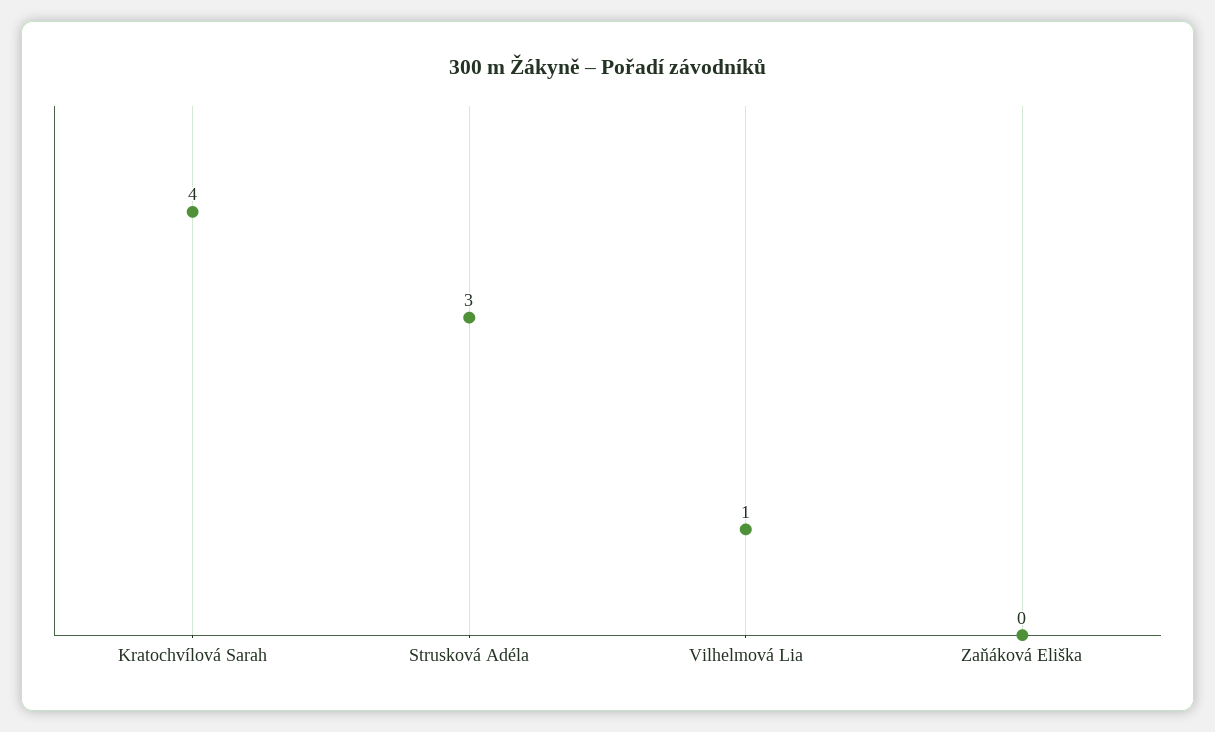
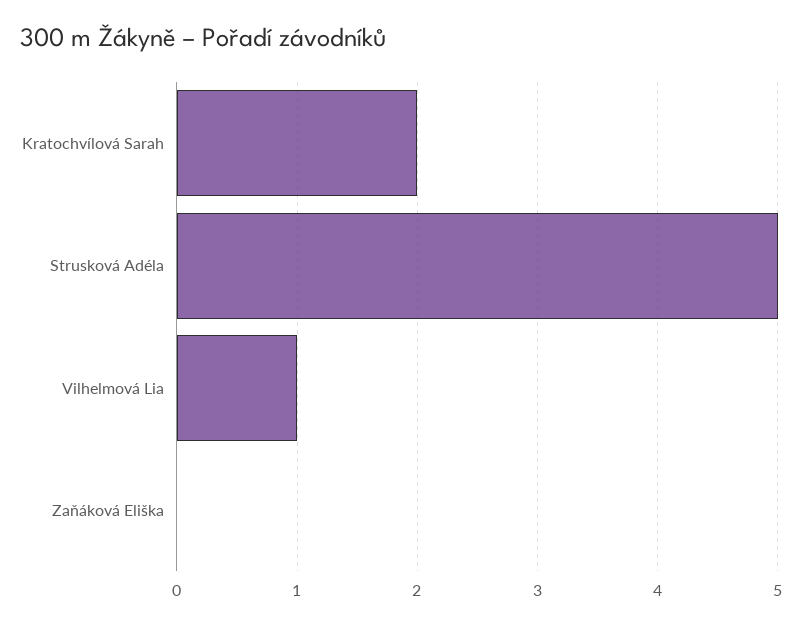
Kratochvílová Sarah: 4 -> 2
Strusková Adéla: 3 -> 5

